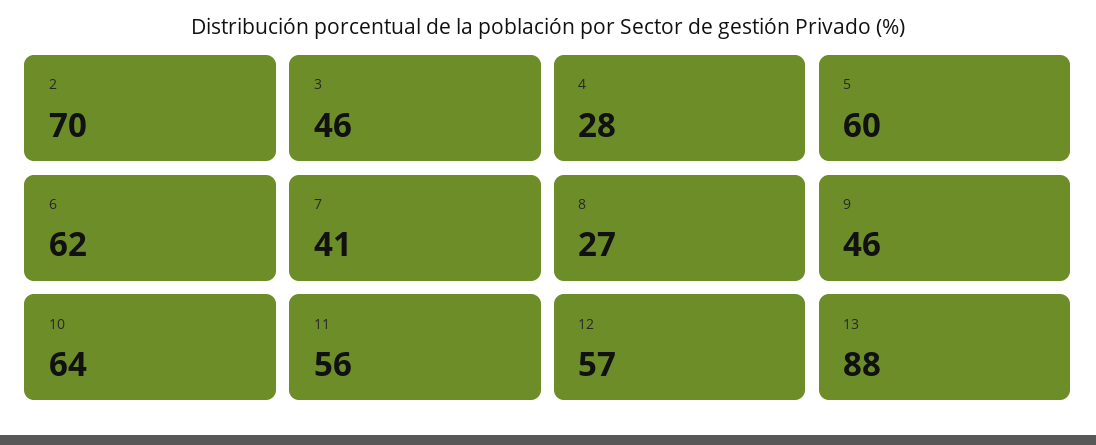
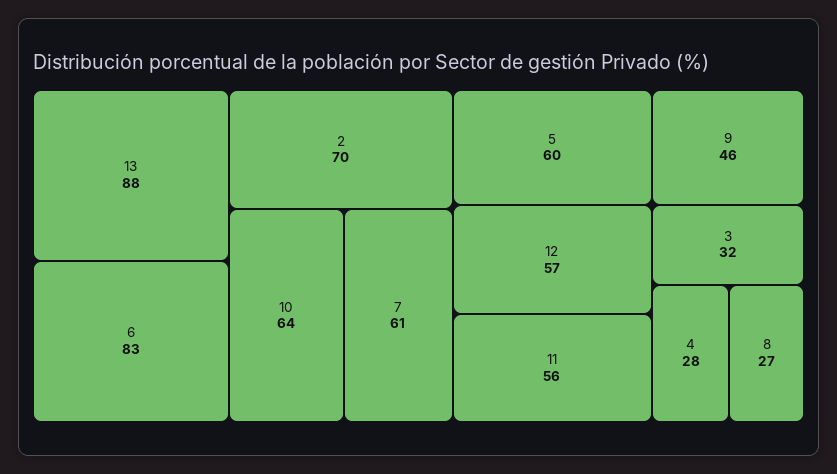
3: 46 -> 32
6: 62 -> 83
7: 41 -> 61

